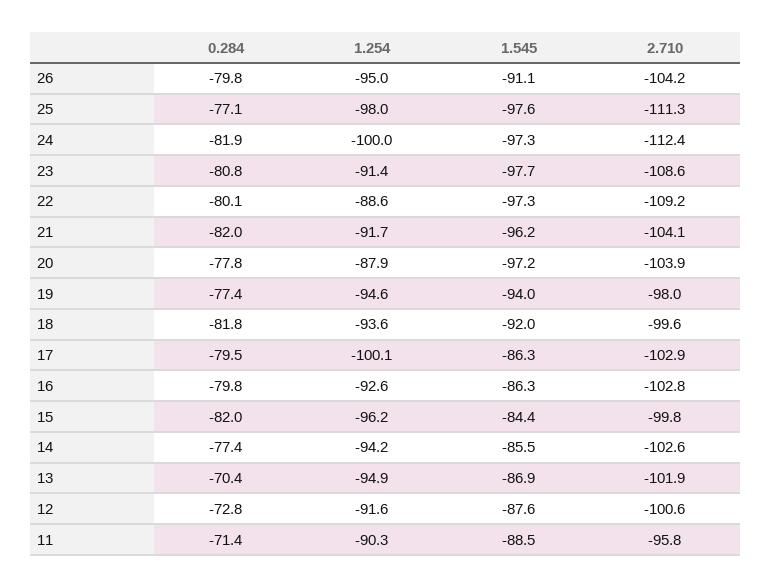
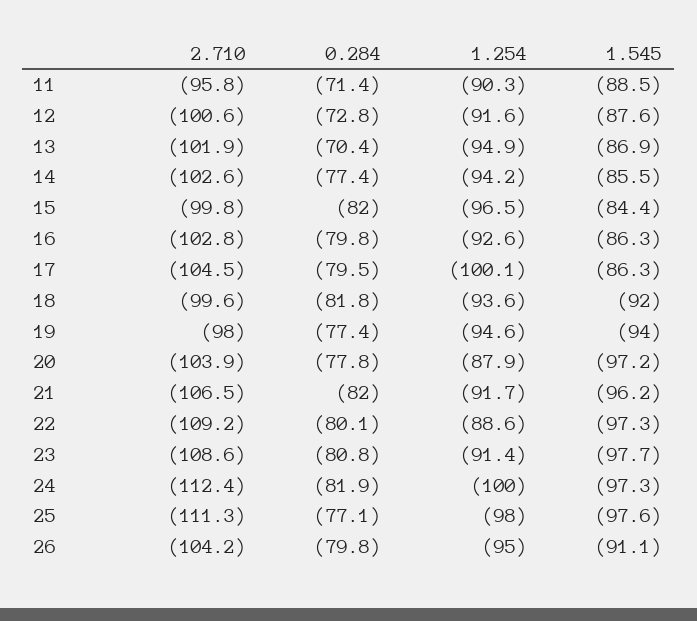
2.710, 21: -104.1 -> -106.5
2.710, 17: -102.9 -> -104.5
1.254, 15: -96.2 -> -96.5

